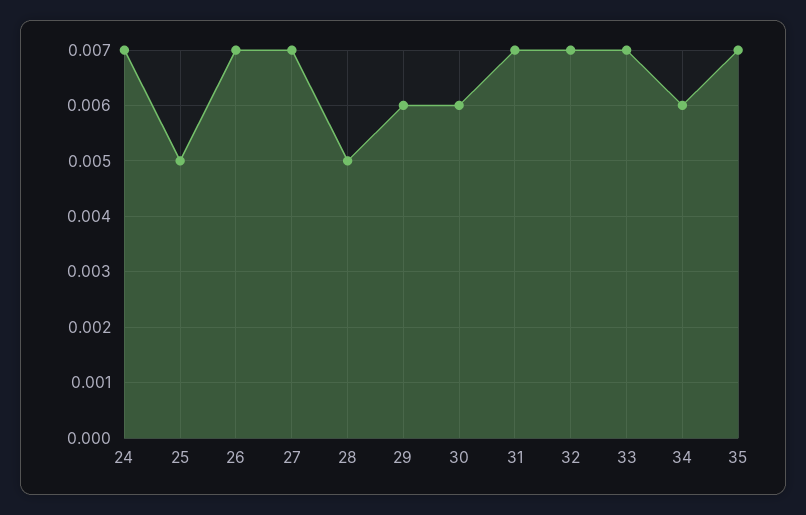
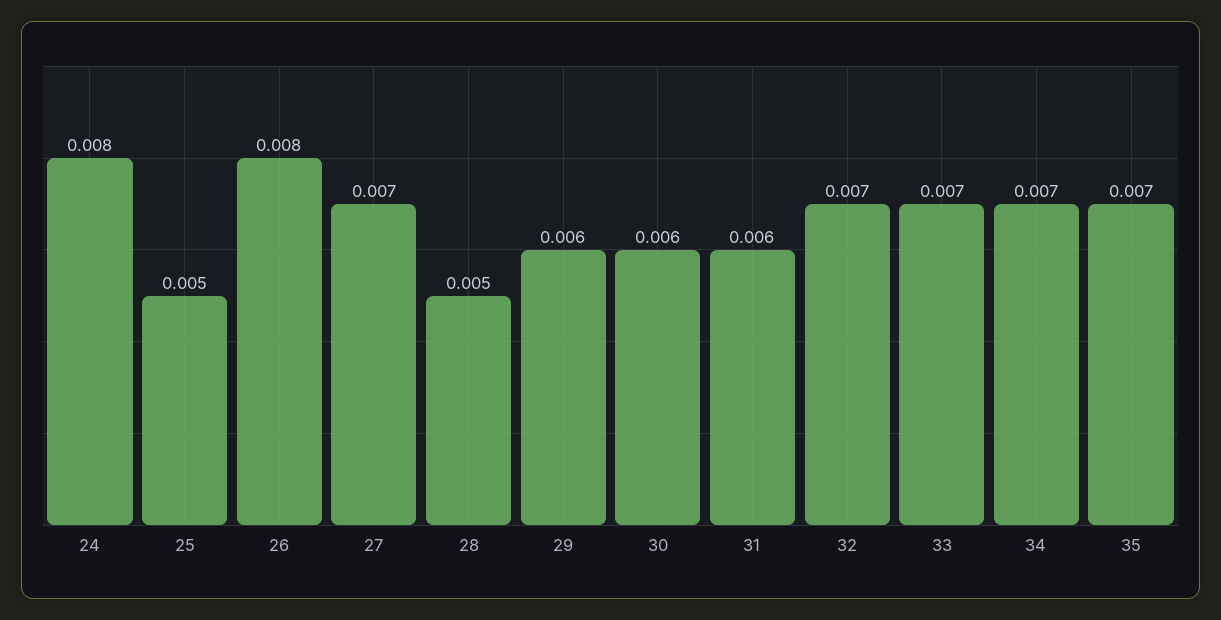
24: 0.007 -> 0.008
26: 0.007 -> 0.008
31: 0.007 -> 0.006
34: 0.006 -> 0.007

